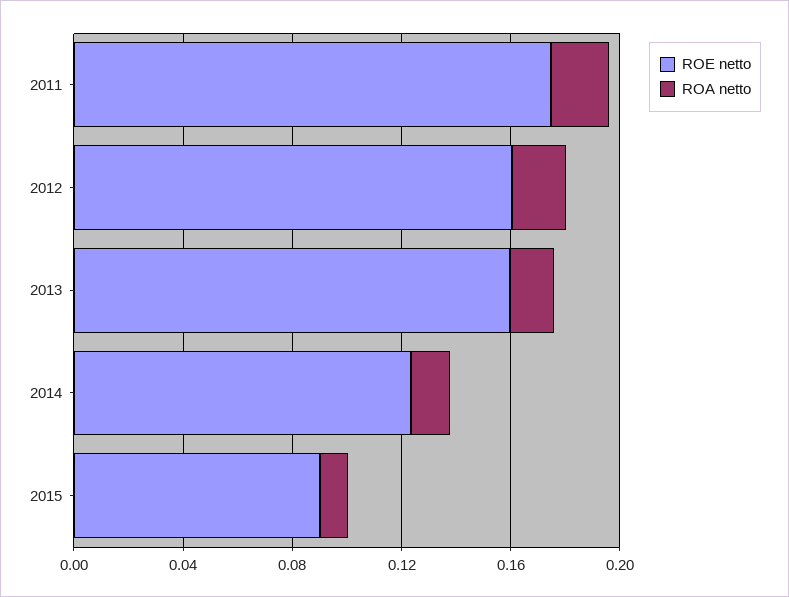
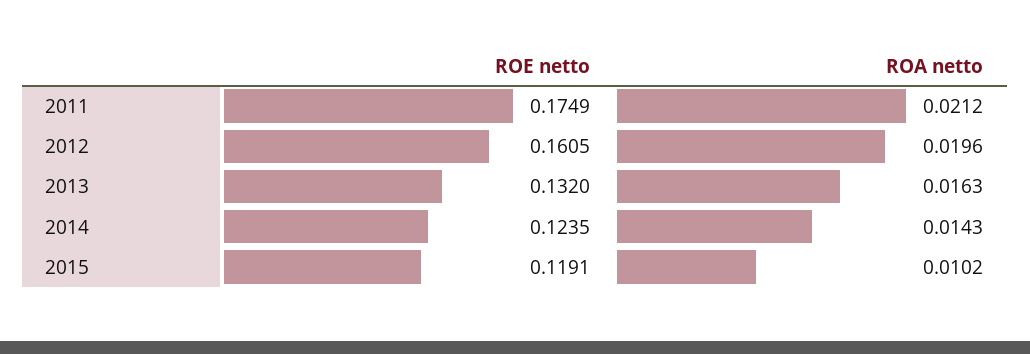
ROE netto, 2013: 0.16 -> 0.132
ROE netto, 2015: 0.09 -> 0.1191

